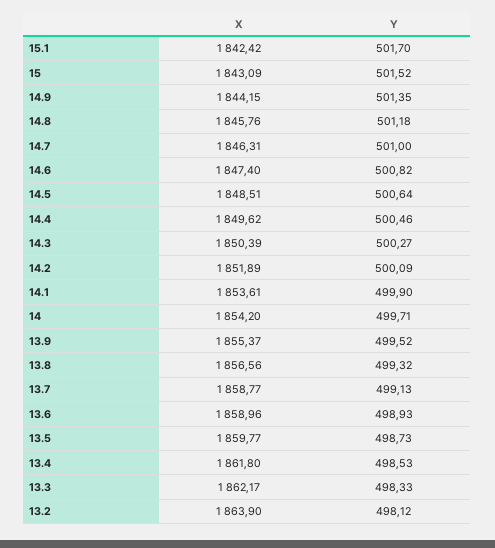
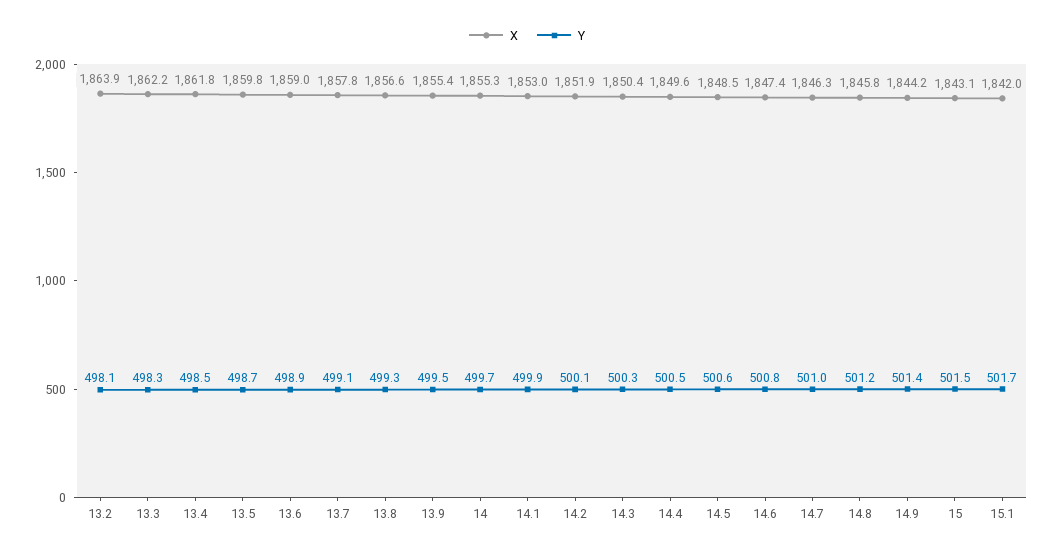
X, 15.1: 1842.42 -> 1842
X, 14.1: 1853.61 -> 1853
X, 14: 1854.2 -> 1855.3
X, 13.7: 1858.77 -> 1857.8

